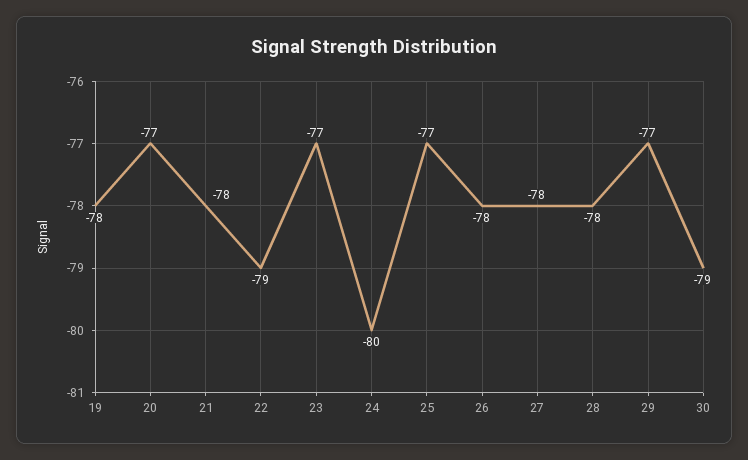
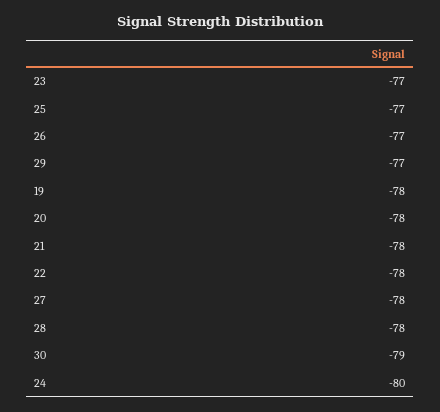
20: -77 -> -78
22: -79 -> -78
26: -78 -> -77

